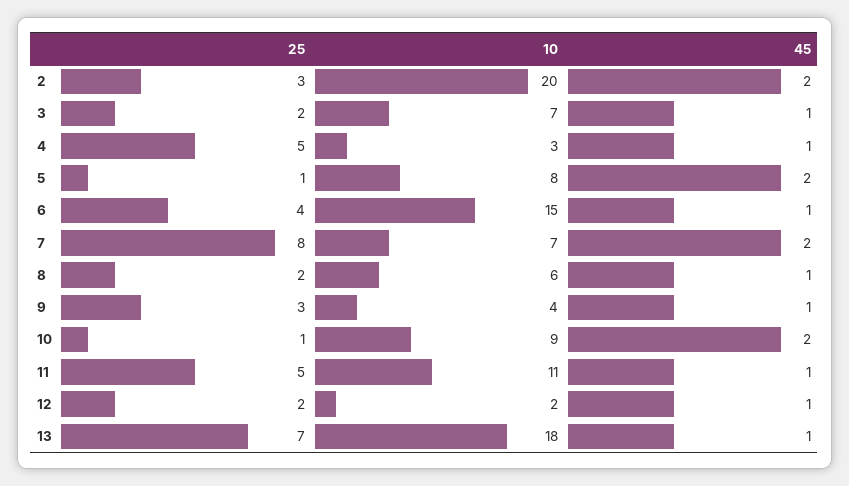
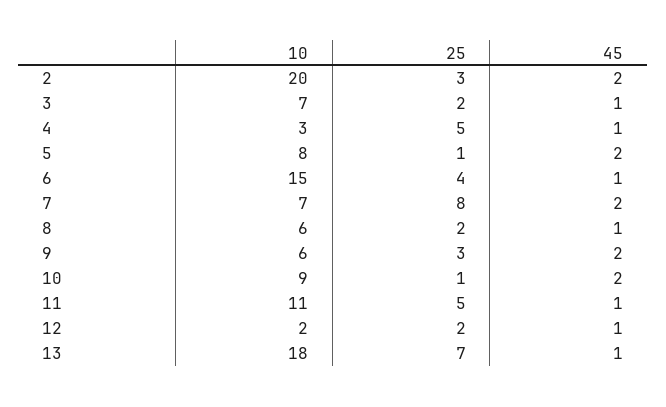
10, 9: 4 -> 6
45, 9: 1 -> 2

